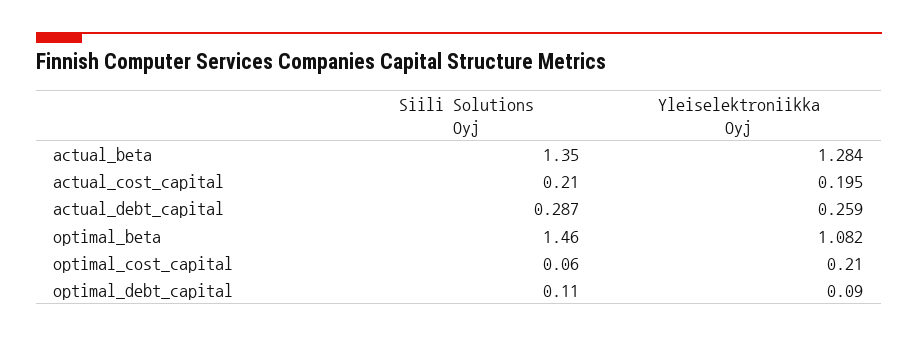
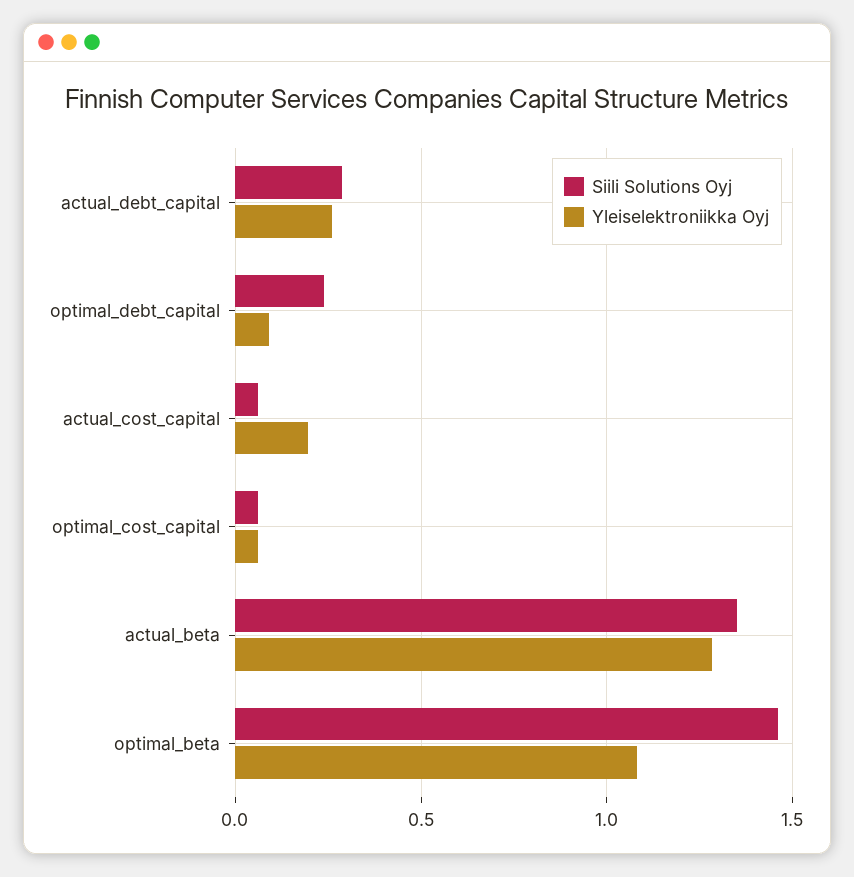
Siili Solutions Oyj, actual_cost_capital: 0.21 -> 0.05
Yleiselektroniikka Oyj, optimal_cost_capital: 0.21 -> 0.05
Siili Solutions Oyj, optimal_debt_capital: 0.11 -> 0.25

